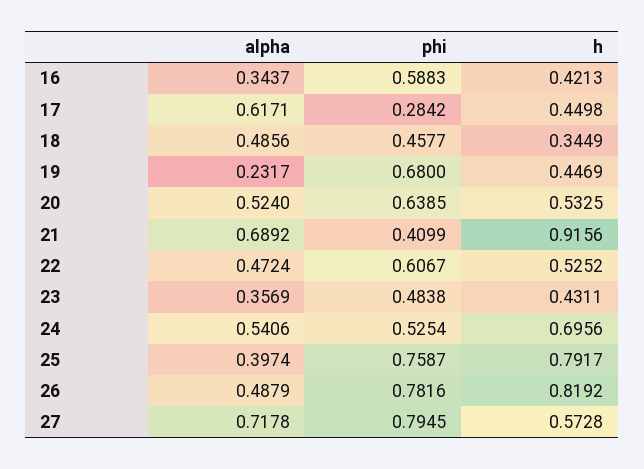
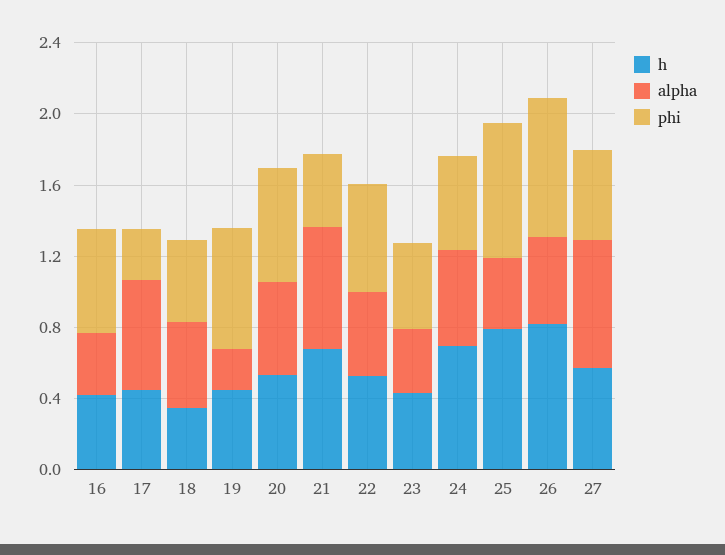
h, 21: 0.9156 -> 0.7
phi, 27: 0.7945 -> 0.5

